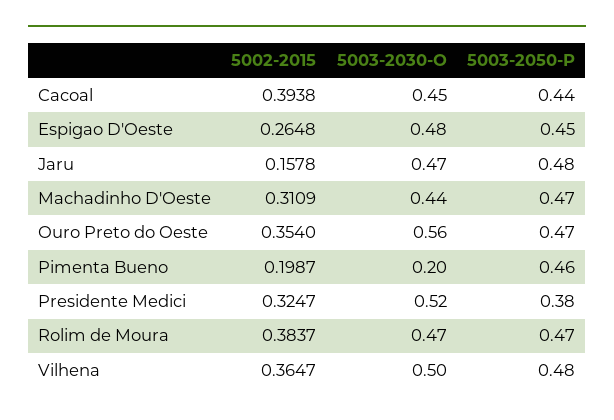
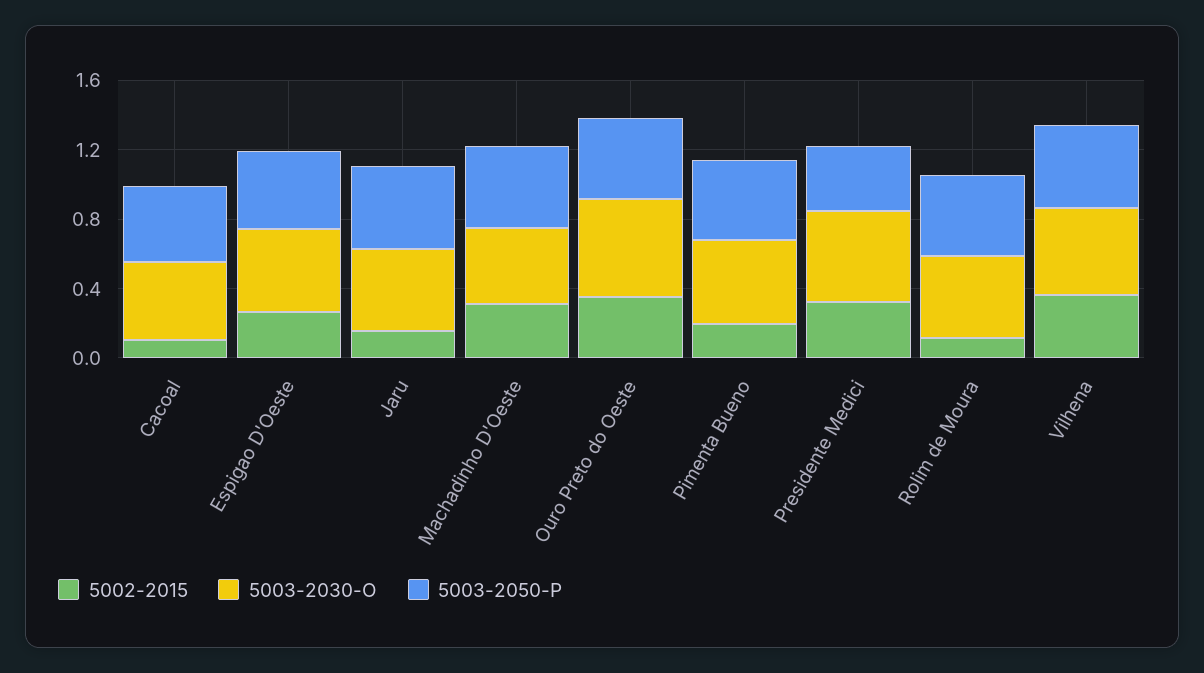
5002-2015, Cacoal: 0.3938 -> 0.1
5003-2030-O, Pimenta Bueno: 0.2 -> 0.5
5002-2015, Rolim de Moura: 0.3837 -> 0.1

